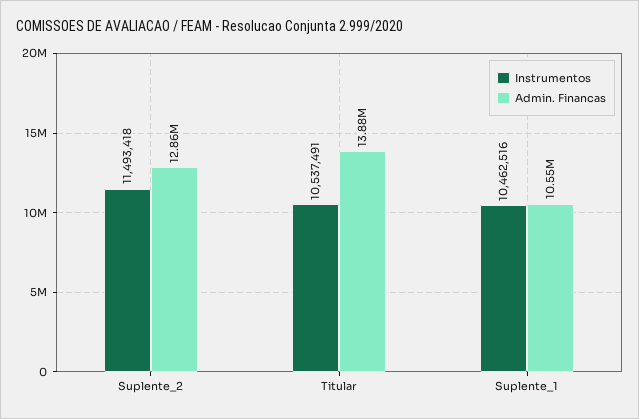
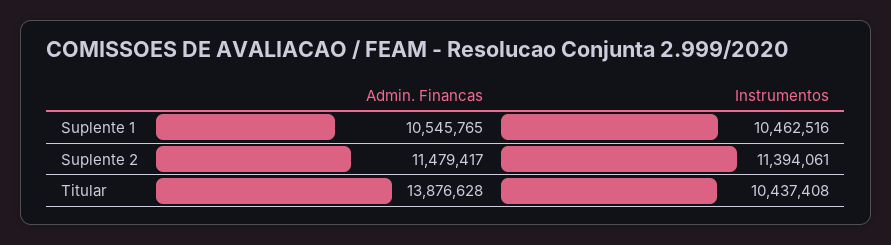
Instrumentos, Suplente_2: 11493418 -> 11394061
Admin. Financas, Suplente_2: 12860000 -> 11479417
Instrumentos, Titular: 10537491 -> 10437408

